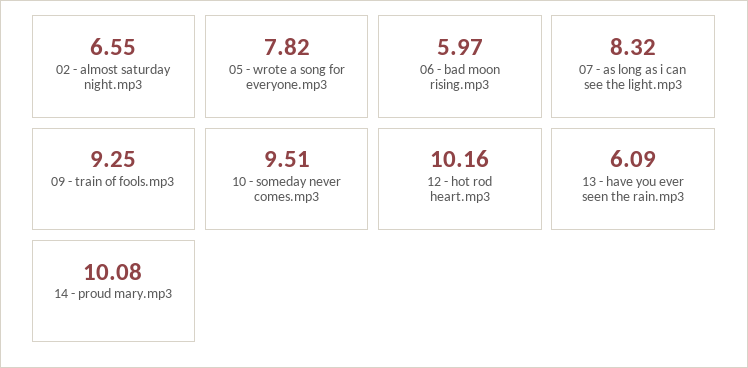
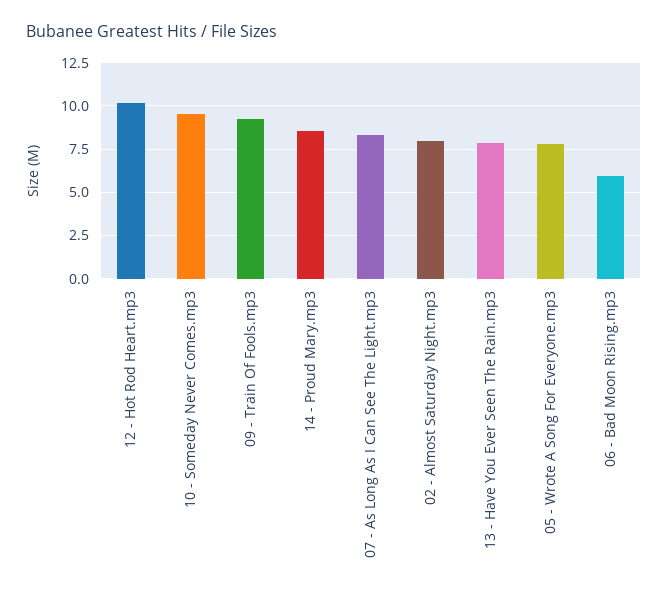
02 - almost saturday night.mp3: 6.55 -> 8
13 - have you ever seen the rain.mp3: 6.09 -> 8
14 - proud mary.mp3: 10.08 -> 8.5

